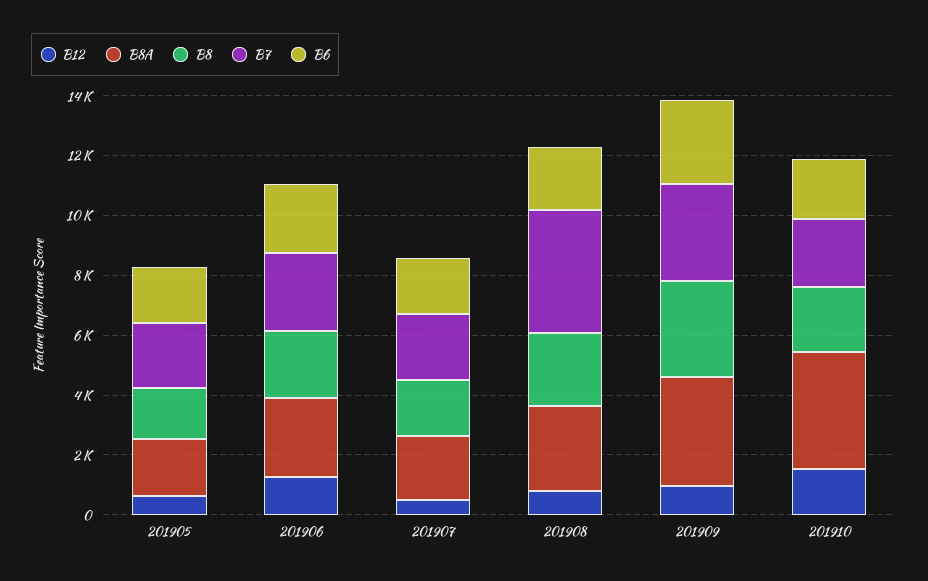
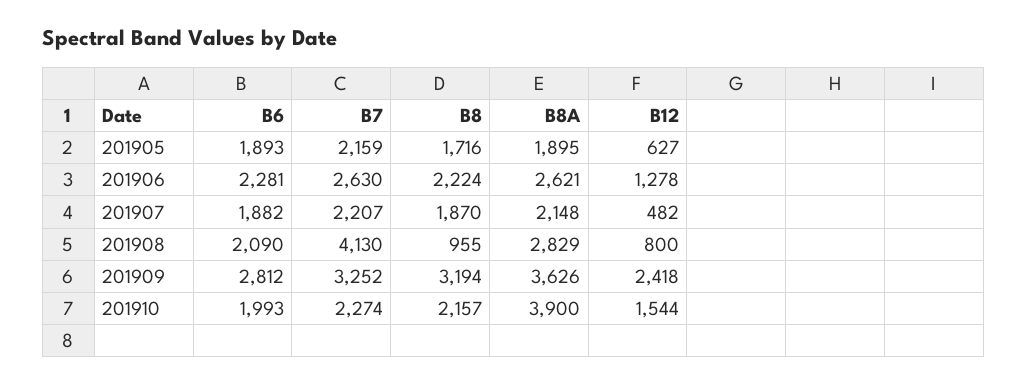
B8, 201908: 2500 -> 955
B12, 201909: 1000 -> 2418

